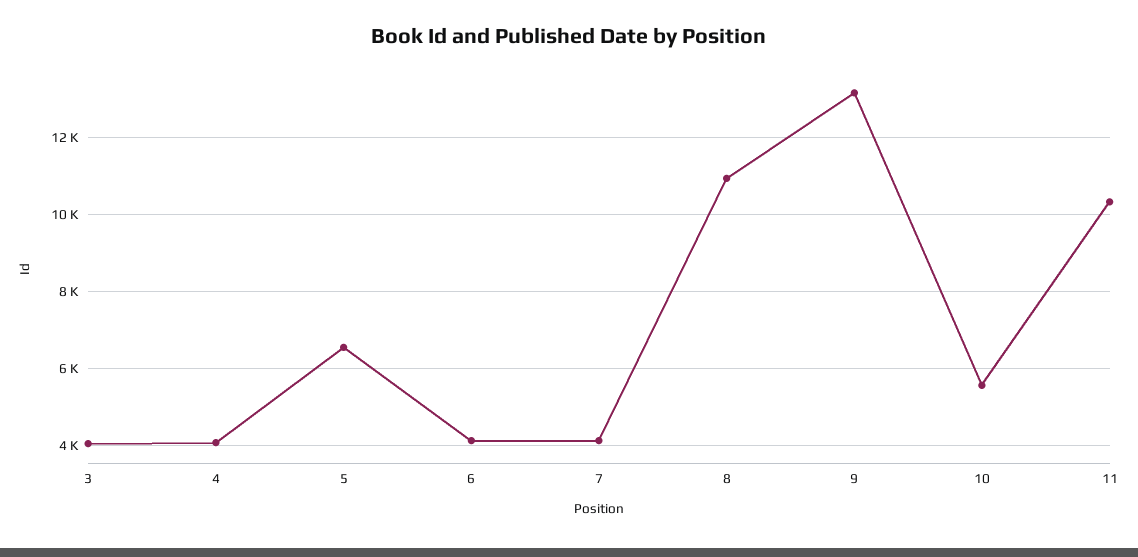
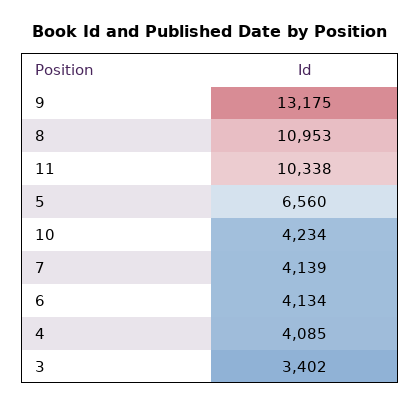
3: 4000 -> 3402
10: 5600 -> 4234

